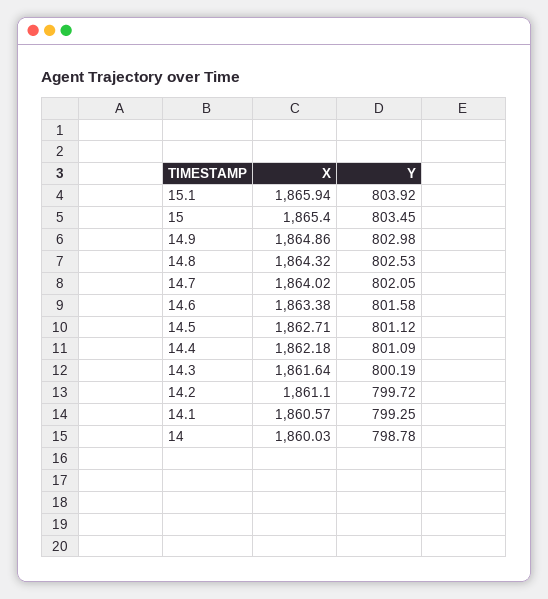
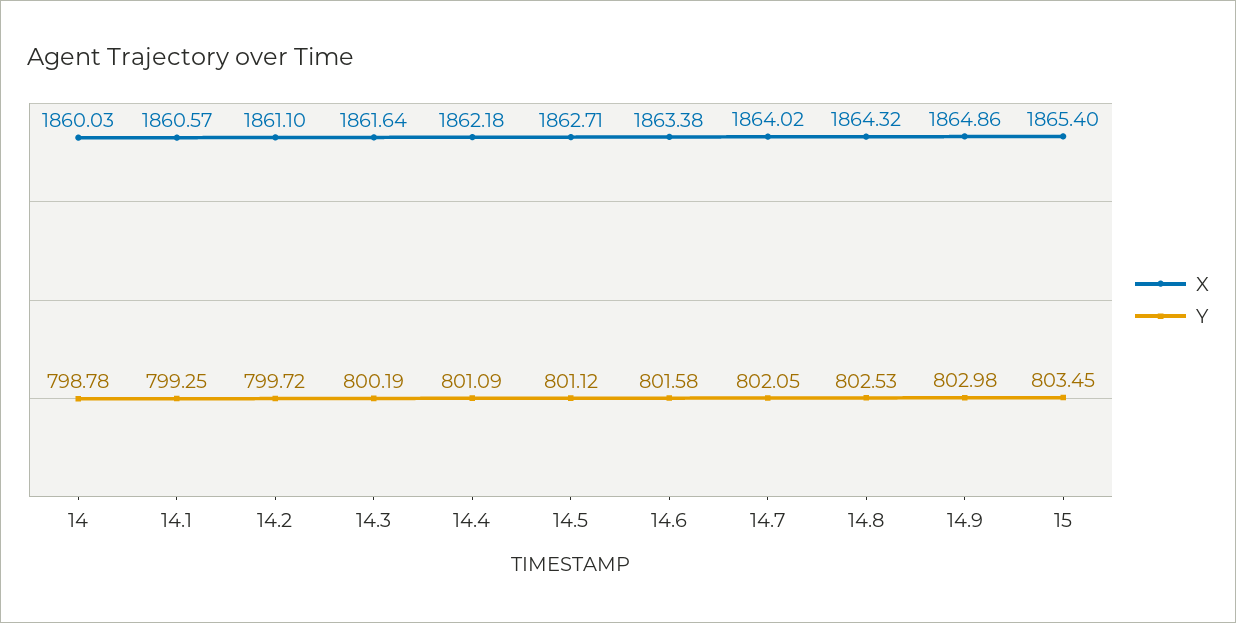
X, 15.1: 1865.94 -> none
Y, 15.1: 803.92 -> none

